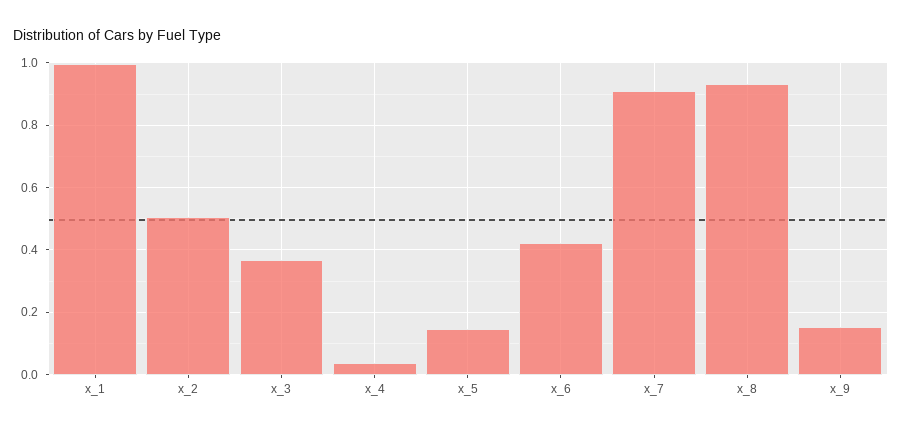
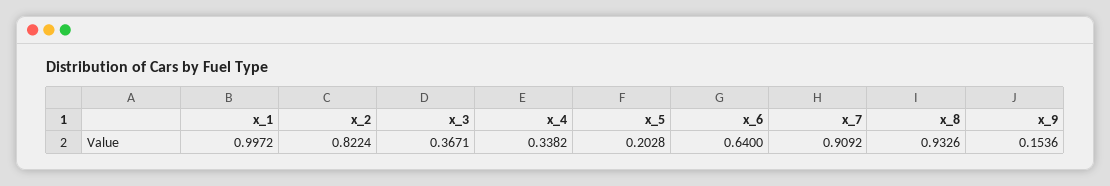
x_2: 0.5 -> 0.8224
x_4: 0.04 -> 0.3382
x_5: 0.14 -> 0.2028
x_6: 0.42 -> 0.64

